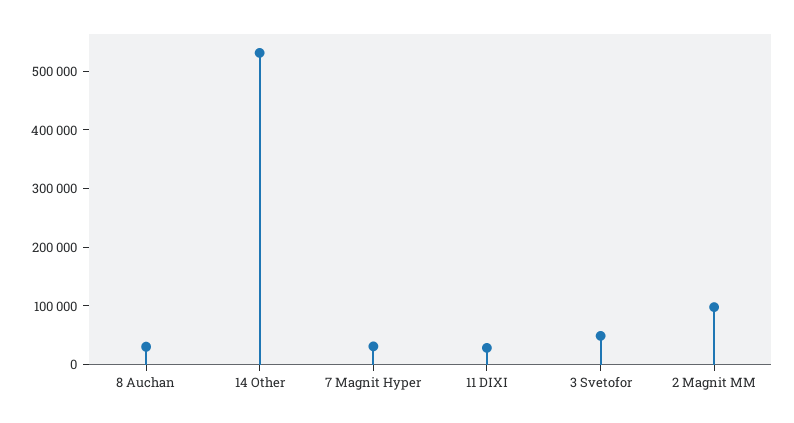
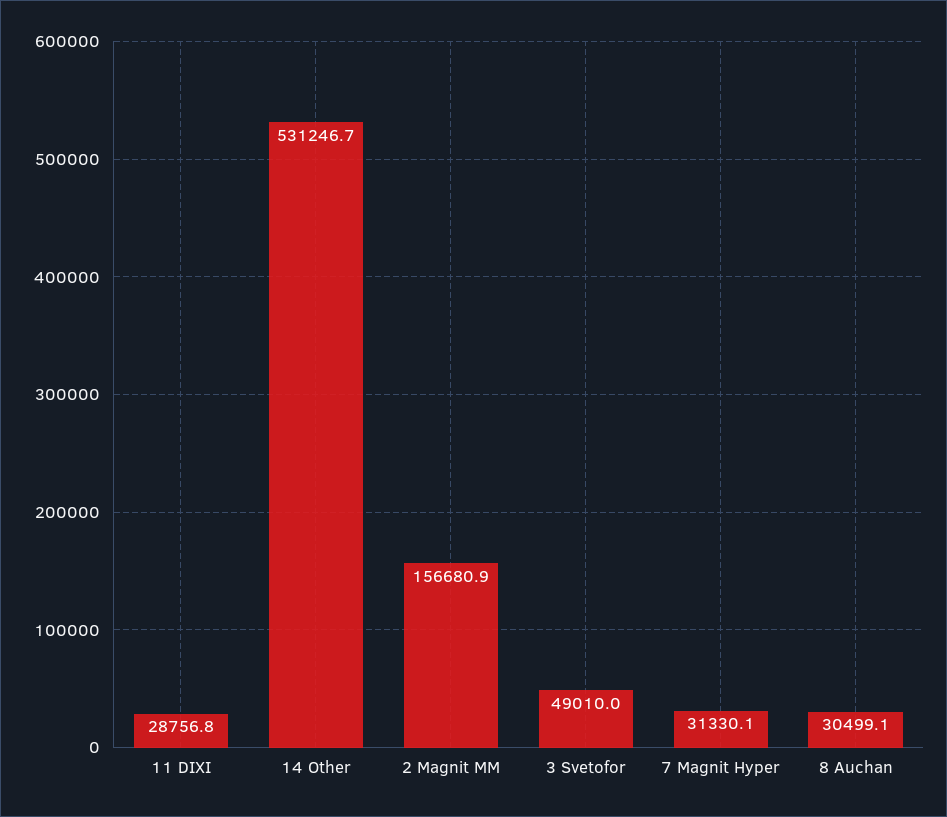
2 Magnit MM: 100000 -> 156680.9

